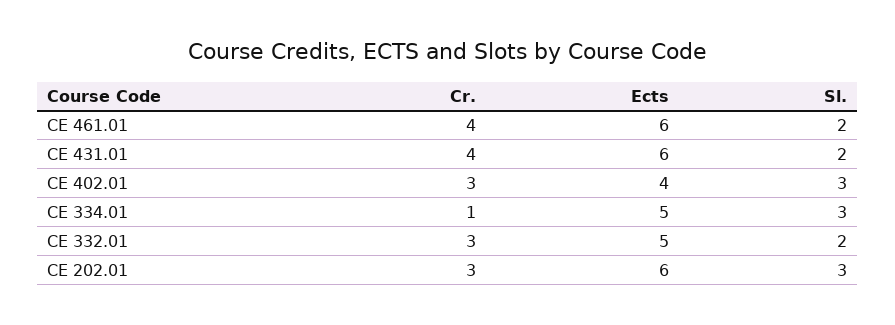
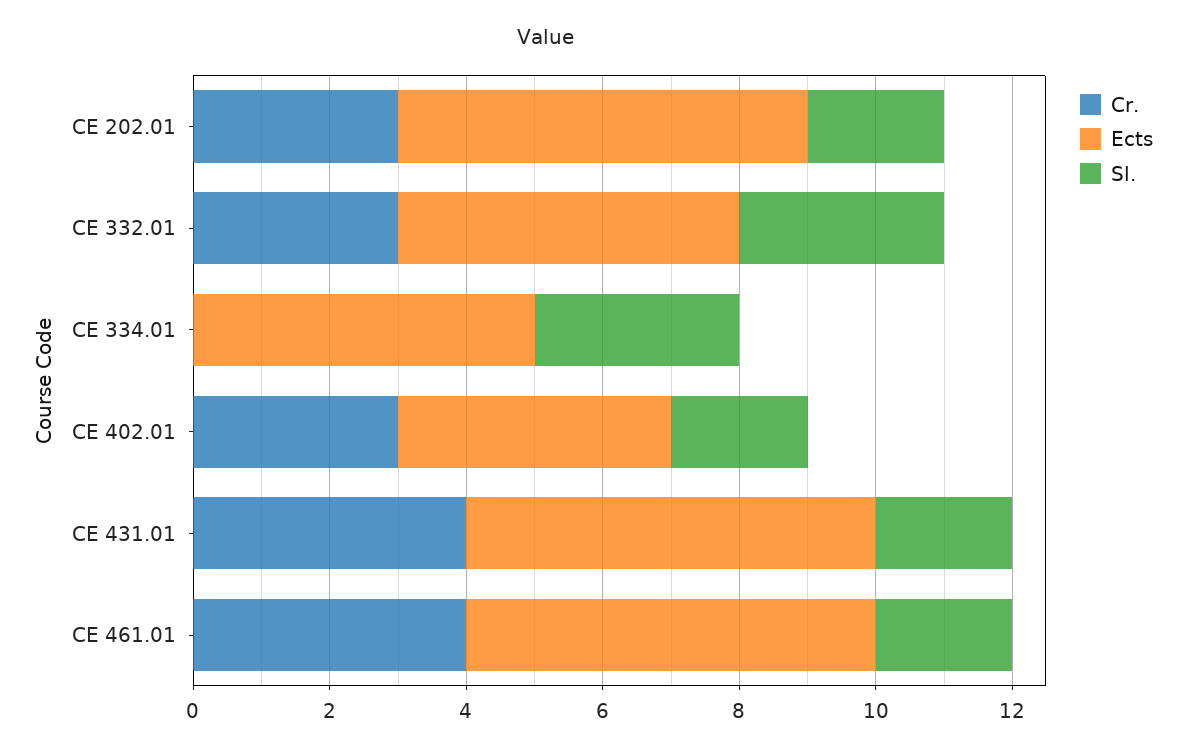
Sl., CE 402.01: 3 -> 2
Cr., CE 334.01: 1 -> 0
Sl., CE 332.01: 2 -> 3
Sl., CE 202.01: 3 -> 2

